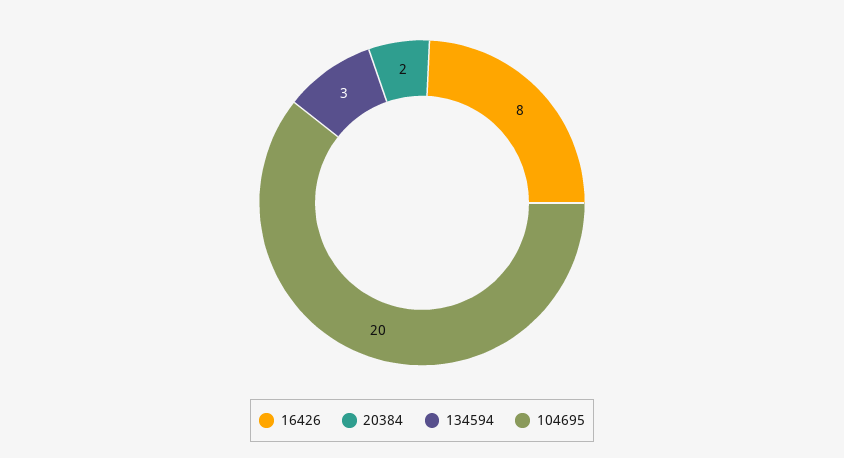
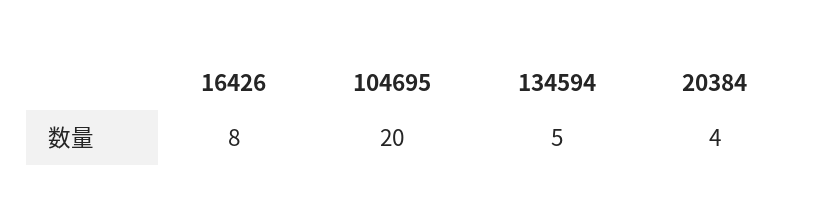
20384: 2 -> 4
134594: 3 -> 5

